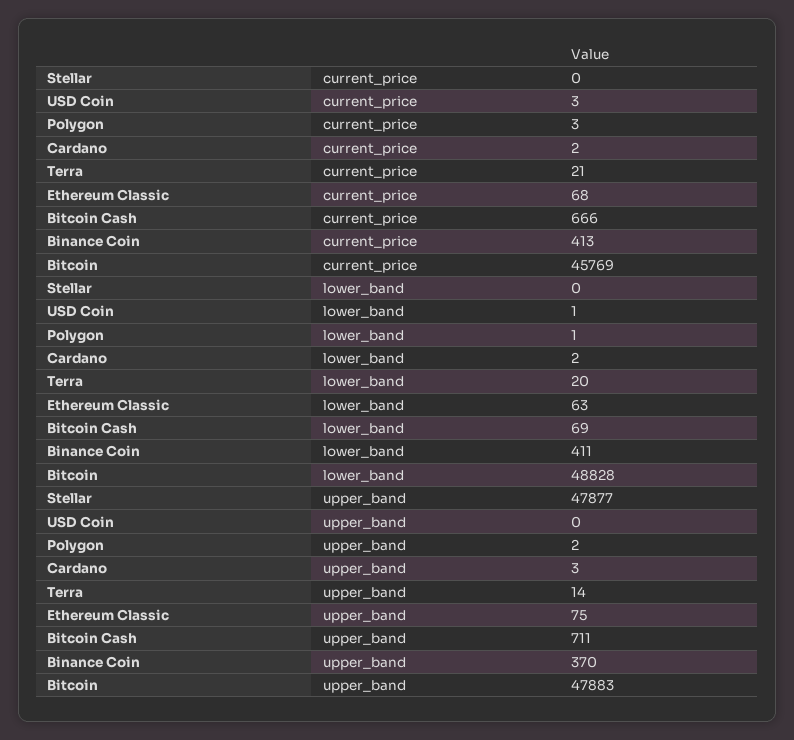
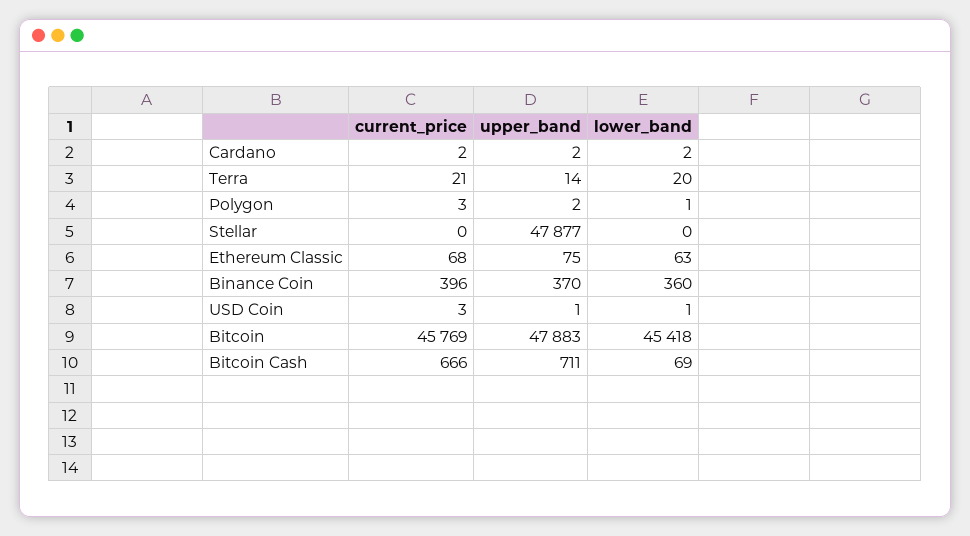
Binance Coin, current_price: 413 -> 396
Binance Coin, lower_band: 411 -> 360
Bitcoin, lower_band: 48828 -> 45418
USD Coin, upper_band: 0 -> 1
Cardano, upper_band: 3 -> 2

